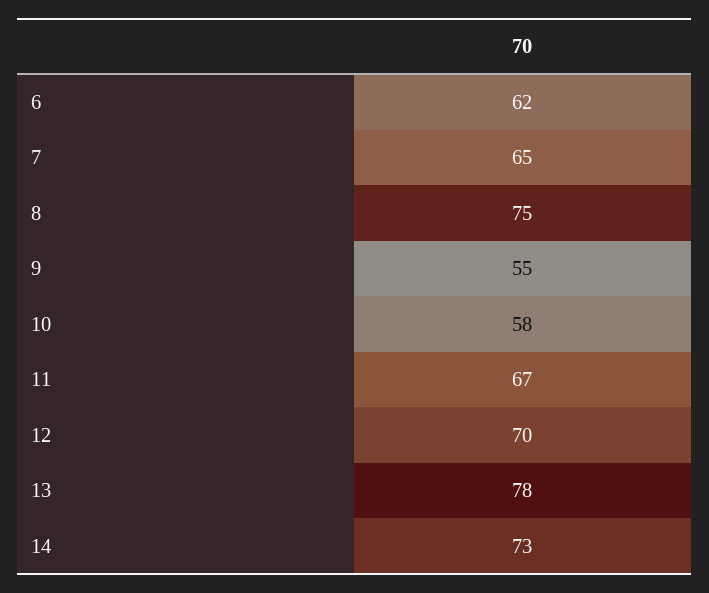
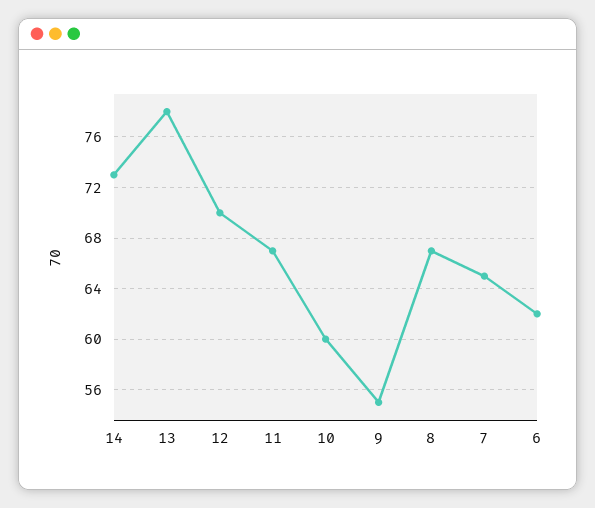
8: 75 -> 67
10: 58 -> 60

